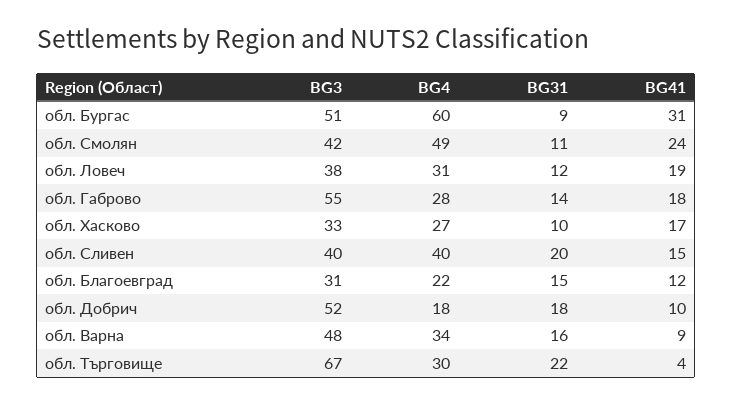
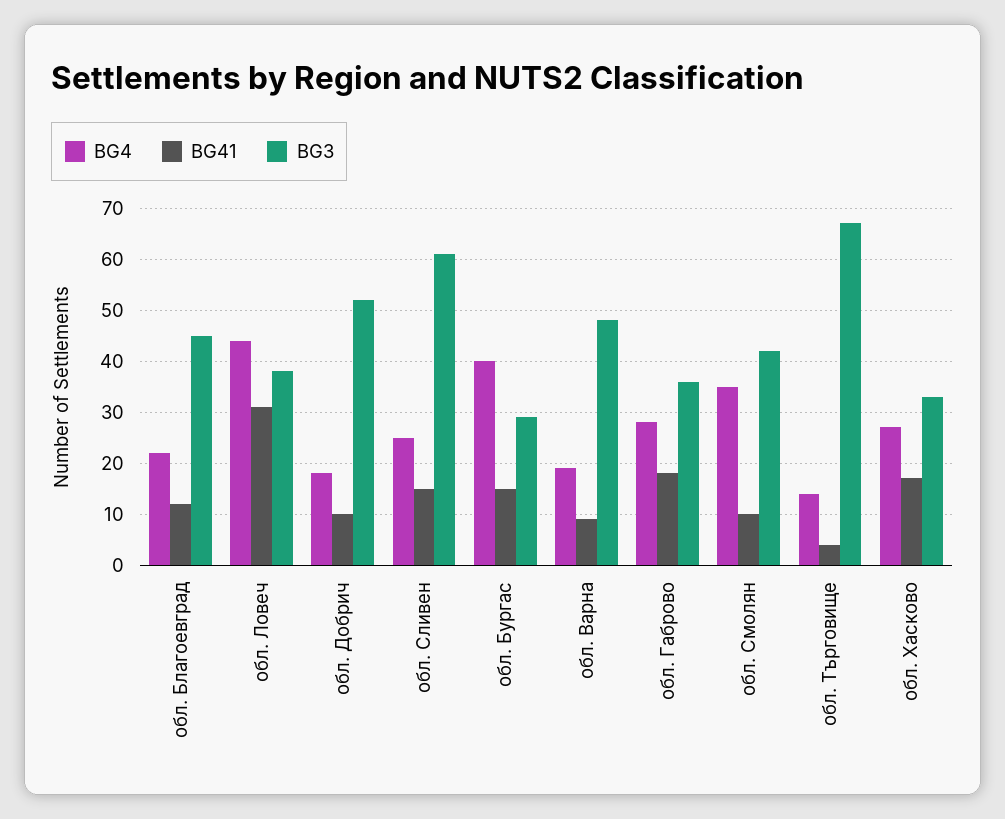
BG3, обл. Бургас: 51 -> 30
BG4, обл. Бургас: 60 -> 40
BG31, обл. Бургас: 9 -> none
BG41, обл. Бургас: 31 -> 15
BG4, обл. Смолян: 49 -> 35
BG31, обл. Смолян: 11 -> none
BG41, обл. Смолян: 24 -> 10
BG4, обл. Ловеч: 31 -> 45
BG31, обл. Ловеч: 12 -> none
BG41, обл. Ловеч: 19 -> 30
BG3, обл. Габрово: 55 -> 35
BG31, обл. Габрово: 14 -> none
BG31, обл. Хасково: 10 -> none
BG3, обл. Сливен: 40 -> 60
BG4, обл. Сливен: 40 -> 25
BG31, обл. Сливен: 20 -> none
BG3, обл. Благоевград: 31 -> 45
BG31, обл. Благоевград: 15 -> none
BG31, обл. Добрич: 18 -> none
BG4, обл. Варна: 34 -> 20
BG31, обл. Варна: 16 -> none
BG4, обл. Търговище: 30 -> 15
BG31, обл. Търговище: 22 -> none

